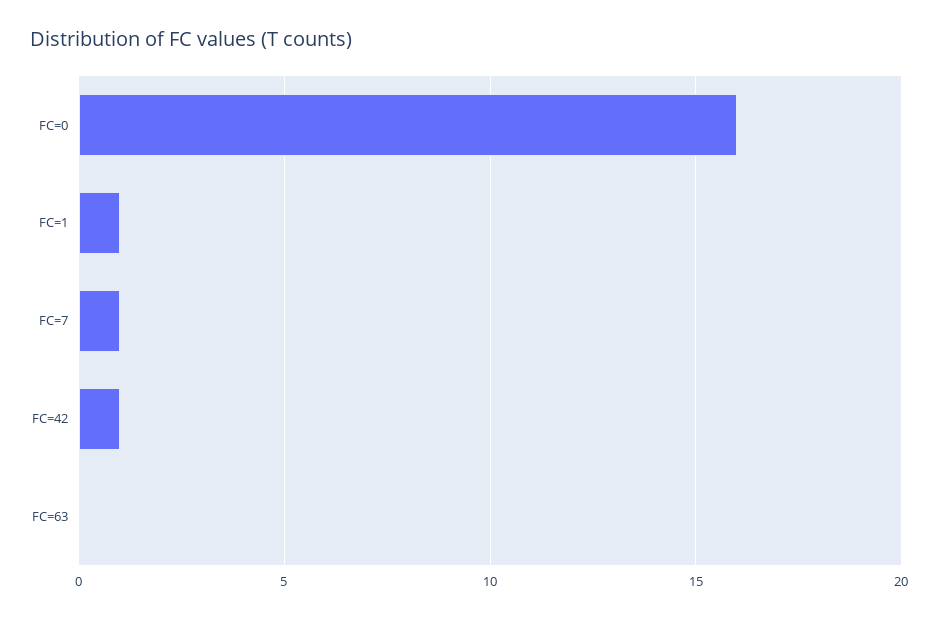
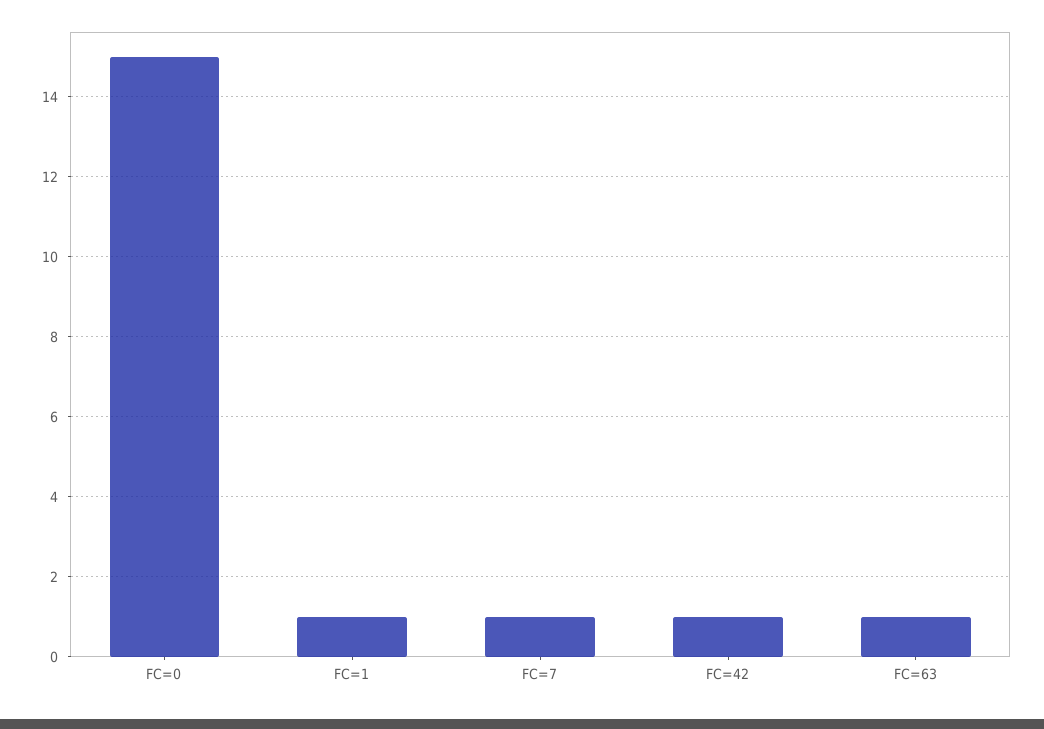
FC=0: 16 -> 15
FC=63: 0 -> 1

